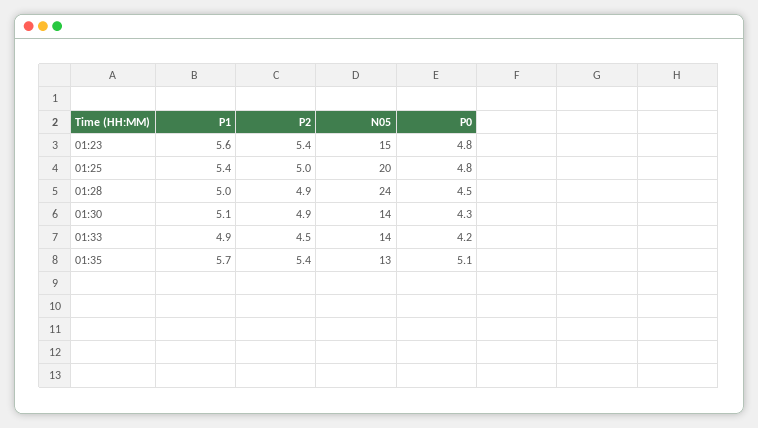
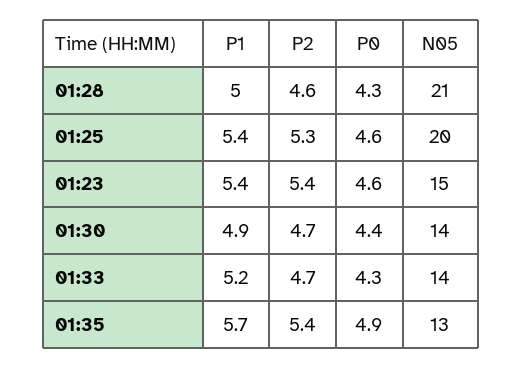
P1, 01:23: 5.6 -> 5.4
P0, 01:23: 4.8 -> 4.6
P2, 01:25: 5 -> 5.3
P0, 01:25: 4.8 -> 4.6
P2, 01:28: 4.9 -> 4.6
N05, 01:28: 24 -> 21
P0, 01:28: 4.5 -> 4.3
P1, 01:30: 5.1 -> 4.9
P2, 01:30: 4.9 -> 4.7
P0, 01:30: 4.3 -> 4.4
P1, 01:33: 4.9 -> 5.2
P2, 01:33: 4.5 -> 4.7
P0, 01:33: 4.2 -> 4.3
P0, 01:35: 5.1 -> 4.9

